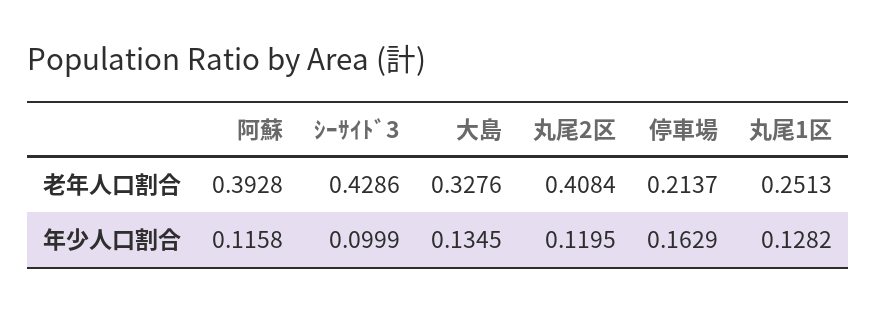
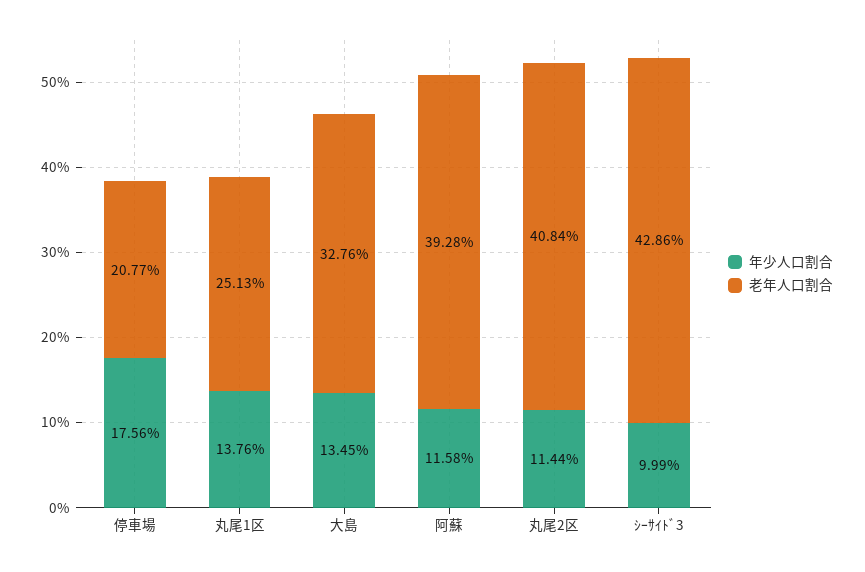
老年人口割合, 停車場: 0.2137 -> 0.2077
年少人口割合, 丸尾2区: 0.1195 -> 0.1144
年少人口割合, 停車場: 0.1629 -> 0.1756
年少人口割合, 丸尾1区: 0.1282 -> 0.1376

